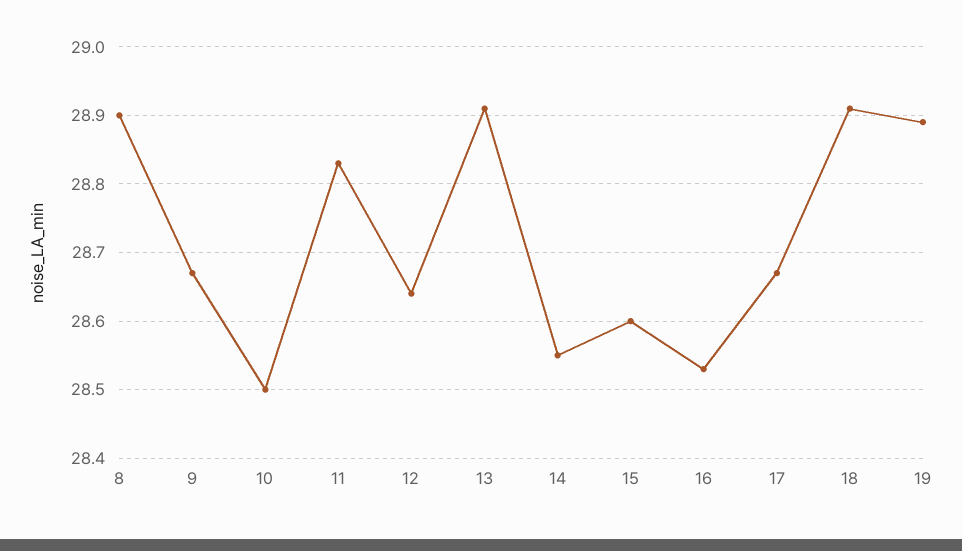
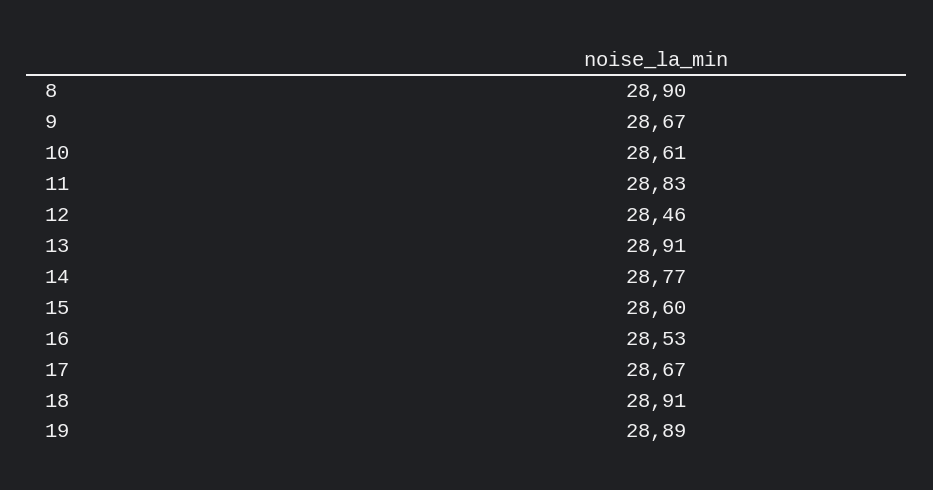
10: 28.5 -> 28.61
12: 28.64 -> 28.46
14: 28.55 -> 28.77

